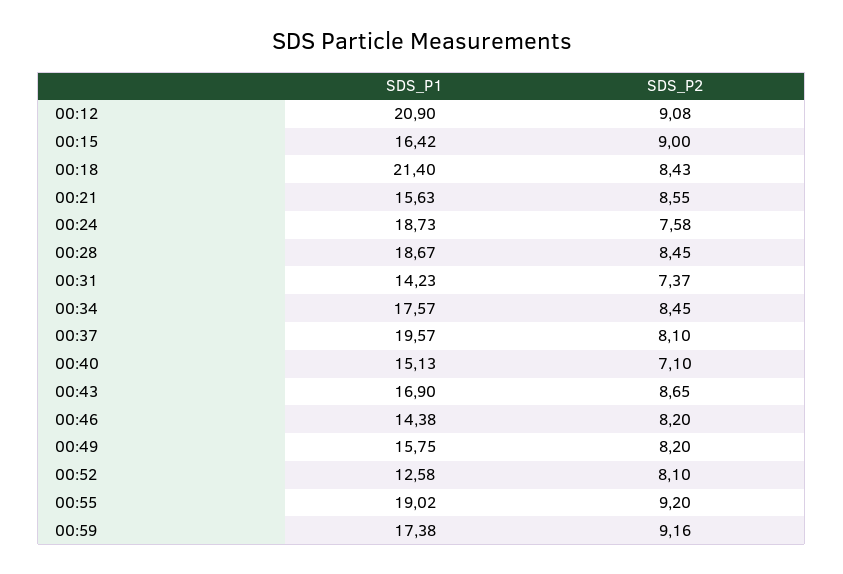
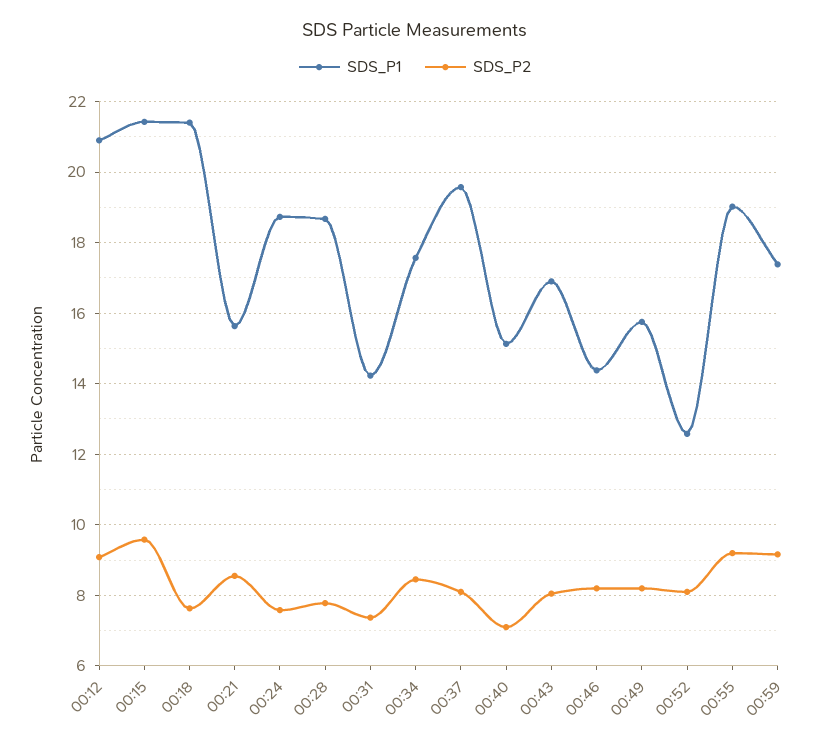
SDS_P1, 00:15: 16.42 -> 21.4
SDS_P2, 00:15: 9 -> 9.6
SDS_P2, 00:18: 8.43 -> 7.6
SDS_P2, 00:28: 8.45 -> 7.8
SDS_P2, 00:43: 8.65 -> 8

